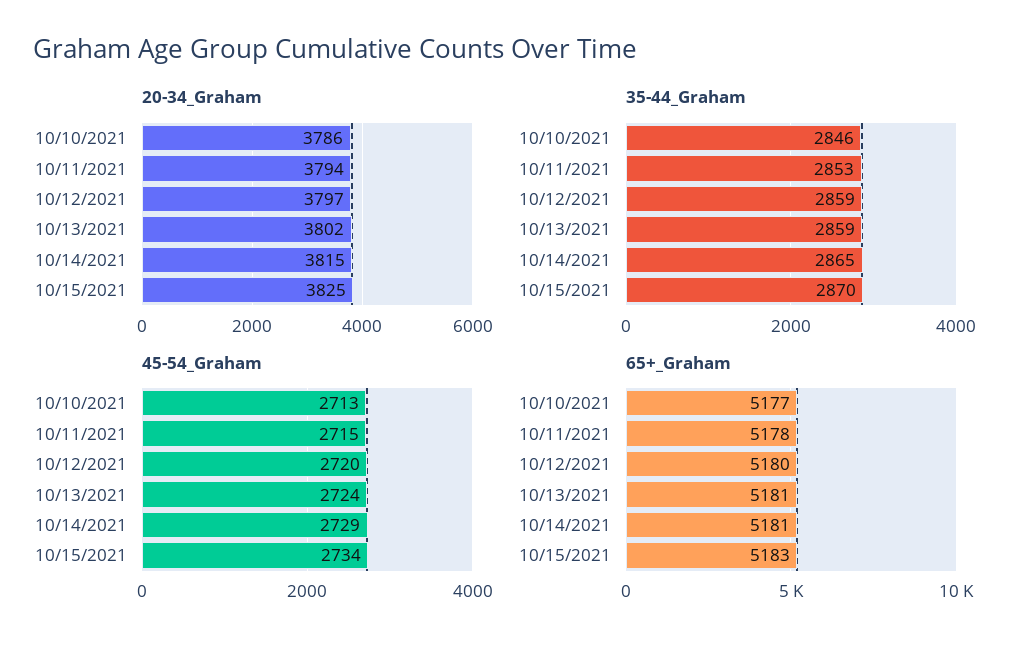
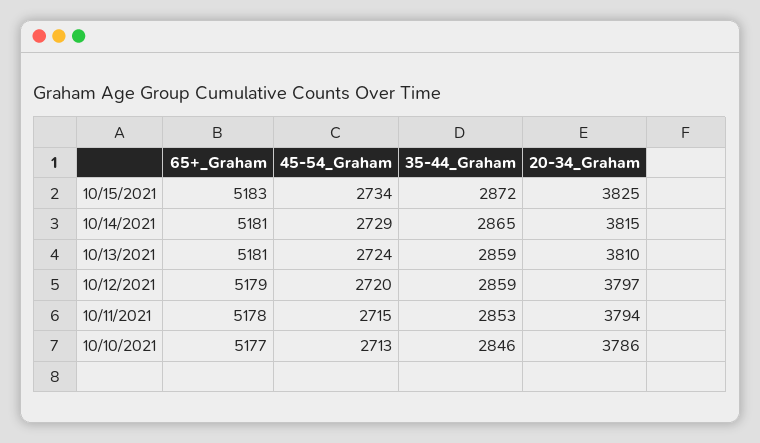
20-34_Graham, 10/13/2021: 3802 -> 3810
35-44_Graham, 10/15/2021: 2870 -> 2872
65+_Graham, 10/12/2021: 5180 -> 5179

